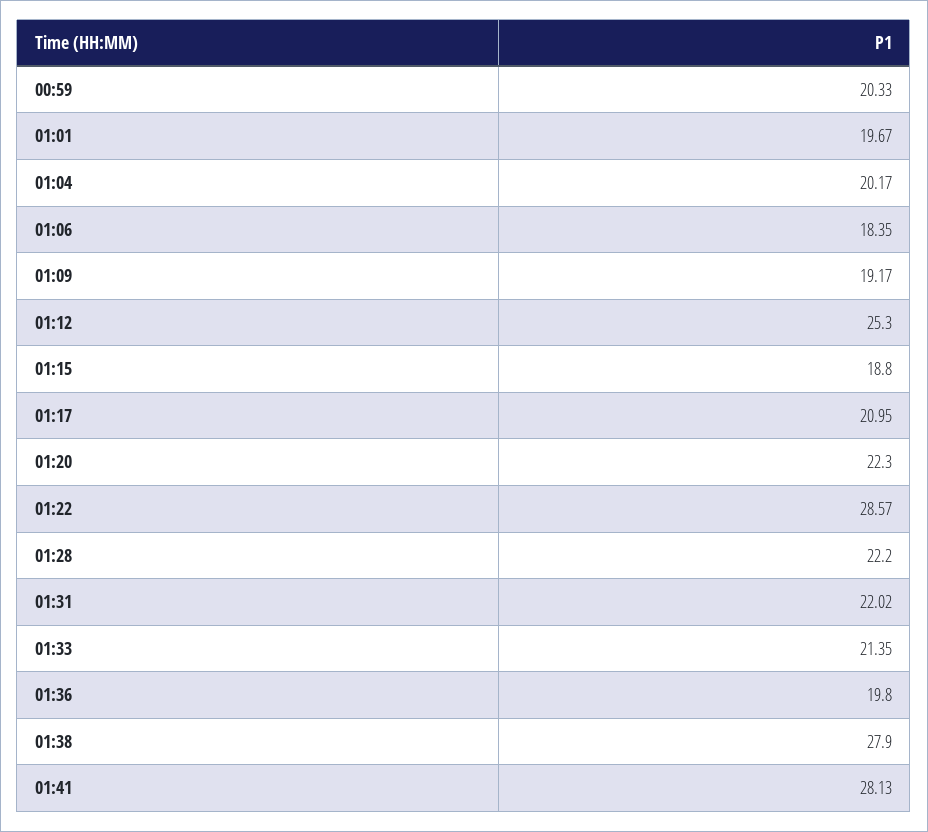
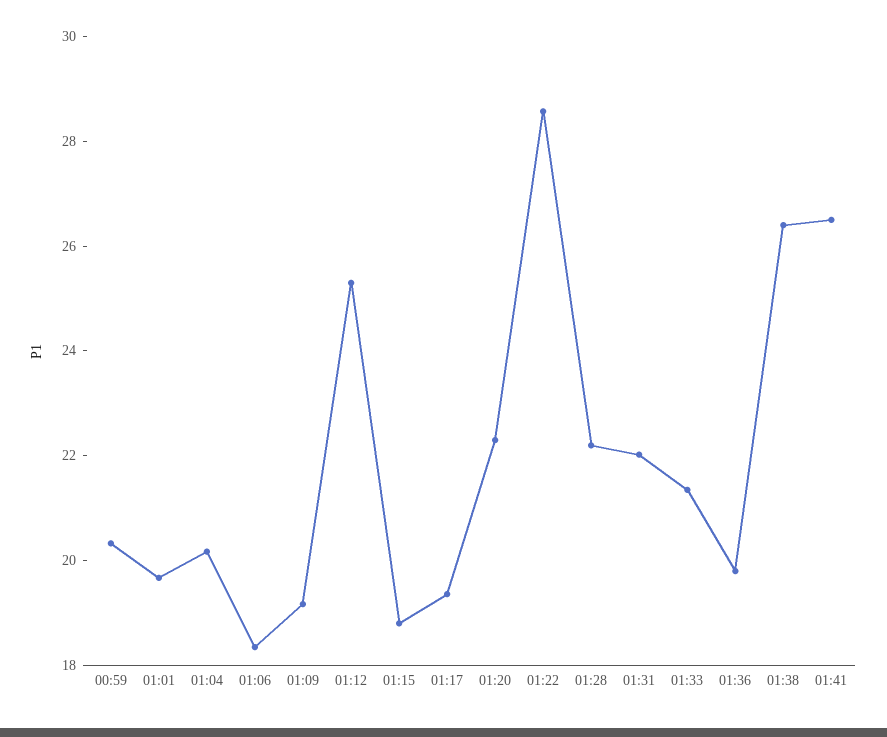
01:17: 20.95 -> 19.5
01:38: 27.9 -> 26.5
01:41: 28.13 -> 26.5

